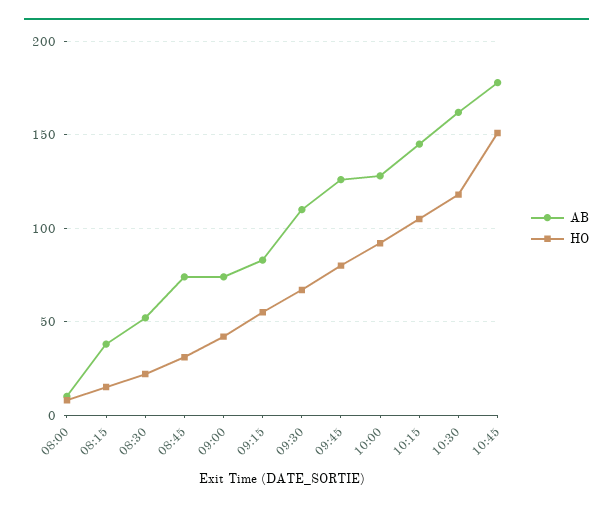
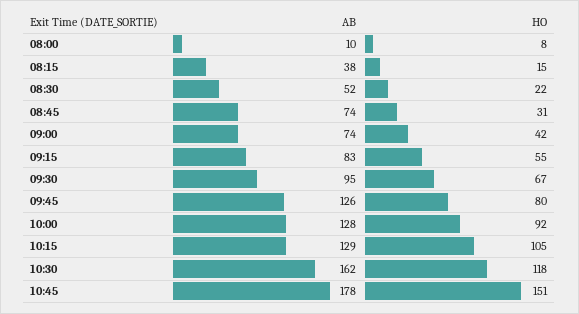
AB, 09:30: 110 -> 95
AB, 10:15: 145 -> 129

